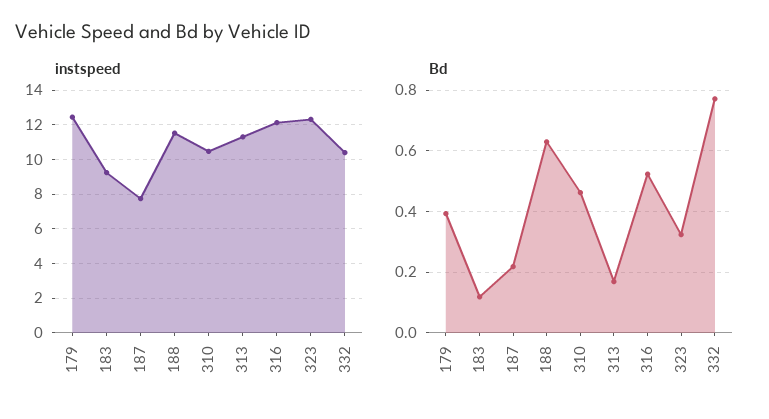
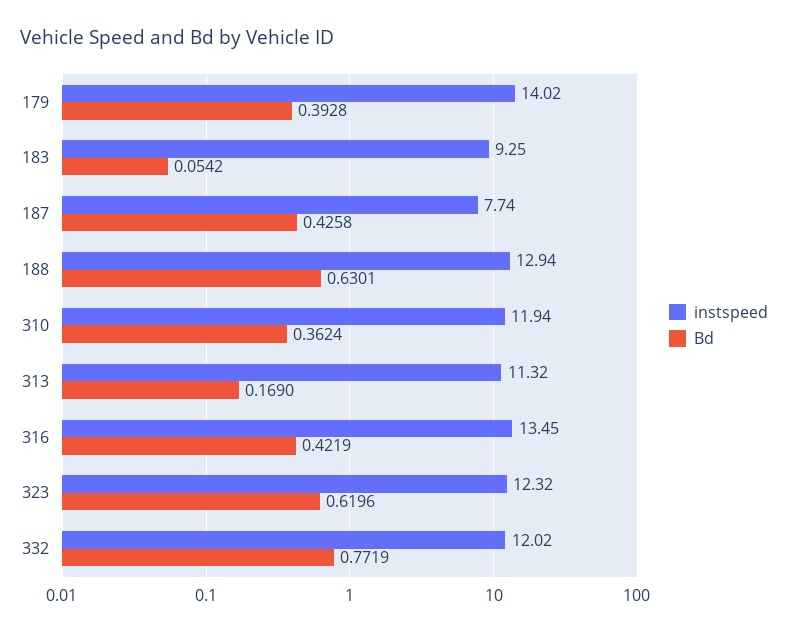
instspeed, 179: 12.5 -> 14.02
instspeed, 188: 11.5 -> 12.94
instspeed, 310: 10.5 -> 11.94
instspeed, 316: 12 -> 13.45
instspeed, 332: 10.5 -> 12.02
Bd, 183: 0.12 -> 0.0542
Bd, 187: 0.22 -> 0.4258
Bd, 310: 0.46 -> 0.3624
Bd, 316: 0.52 -> 0.4219
Bd, 323: 0.32 -> 0.6196

